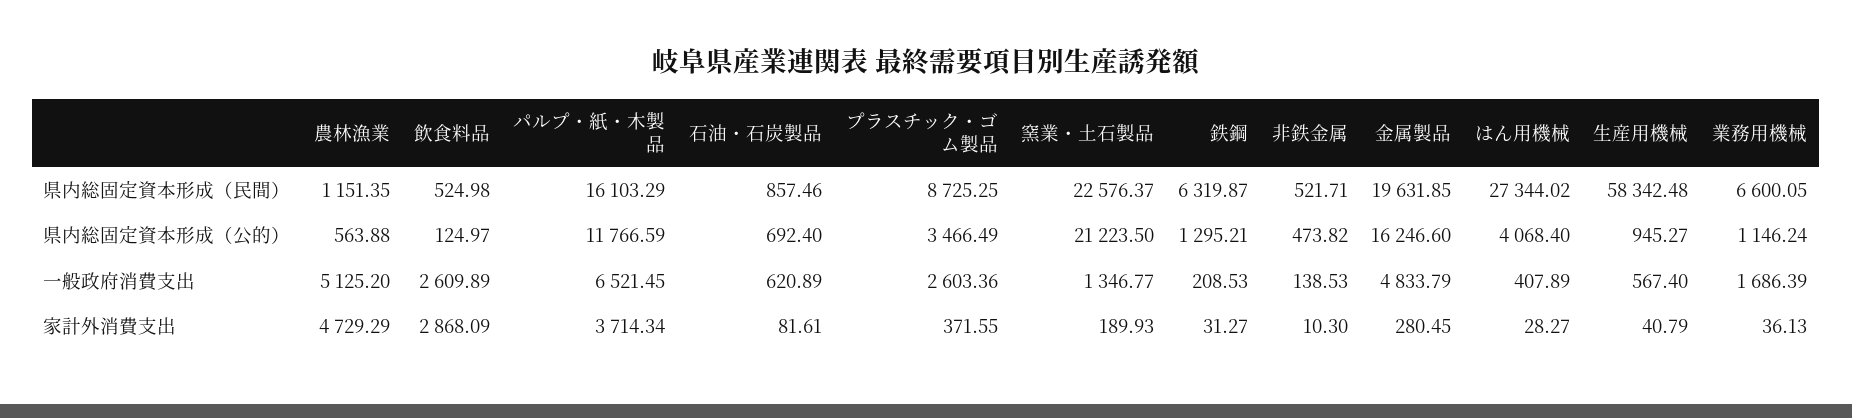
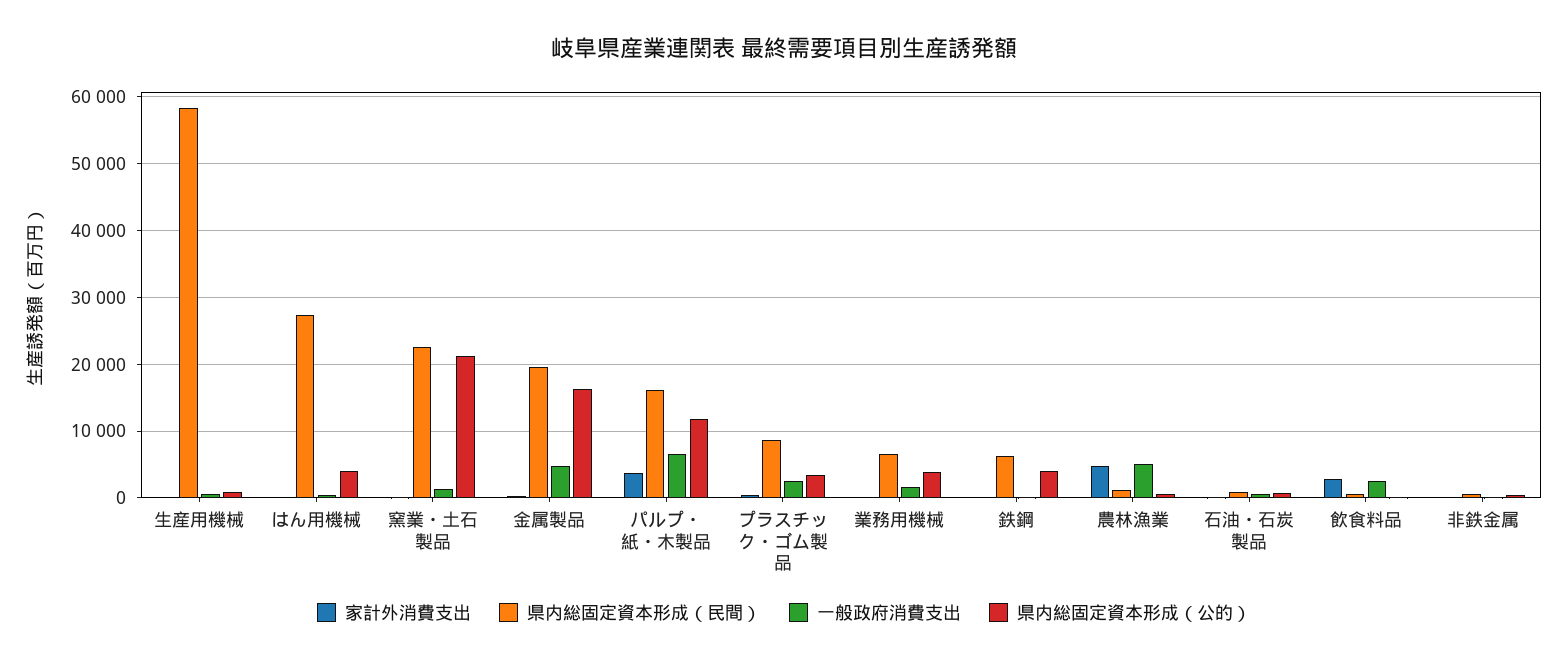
県内総固定資本形成（公的）, 鉄鋼: 1295.21 -> 4000
県内総固定資本形成（公的）, 業務用機械: 1146.24 -> 4000

